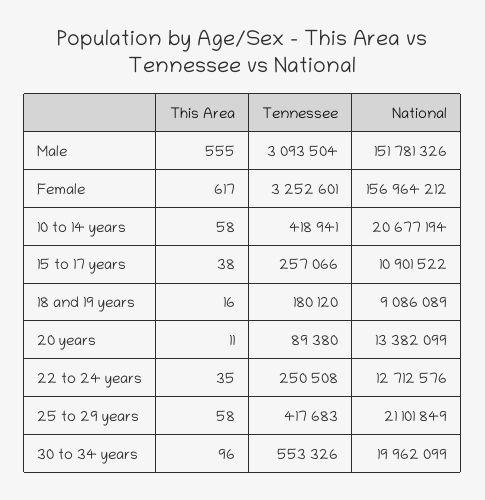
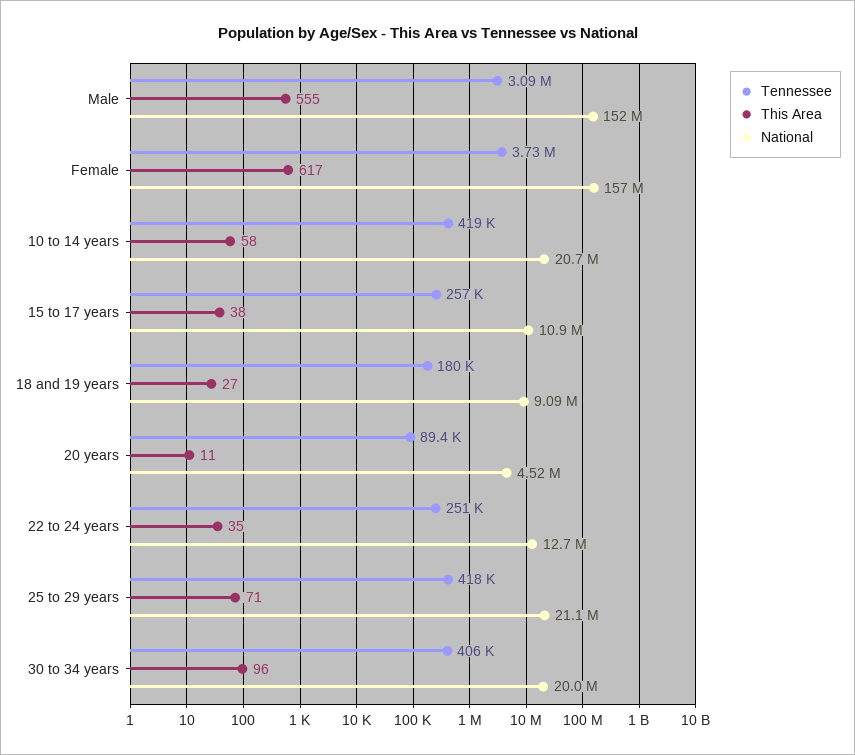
Tennessee, Female: 3252601 -> 3730000
This Area, 18 and 19 years: 16 -> 27
National, 20 years: 13382099 -> 4520000
This Area, 25 to 29 years: 58 -> 71
Tennessee, 30 to 34 years: 553326 -> 406000

